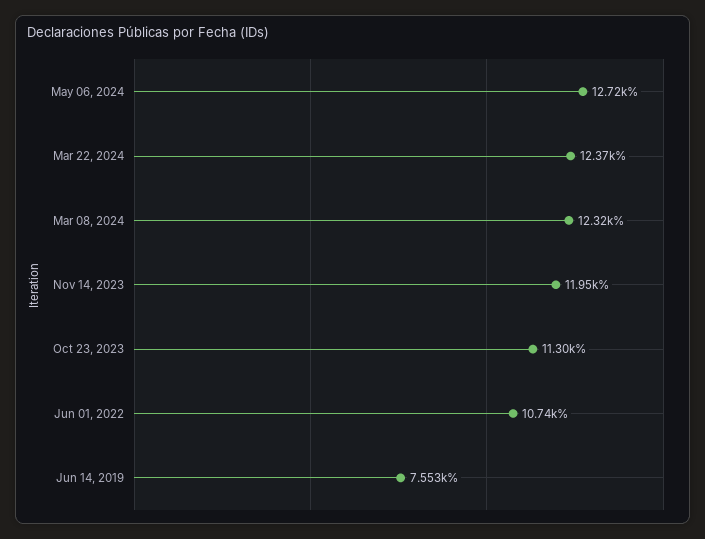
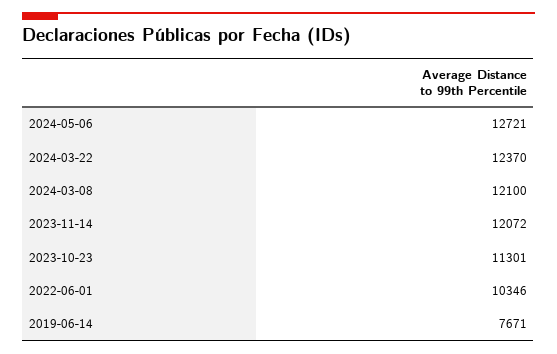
Mar 08, 2024: 12320 -> 12100
Nov 14, 2023: 11950 -> 12072
Jun 01, 2022: 10740 -> 10346
Jun 14, 2019: 7553 -> 7671

